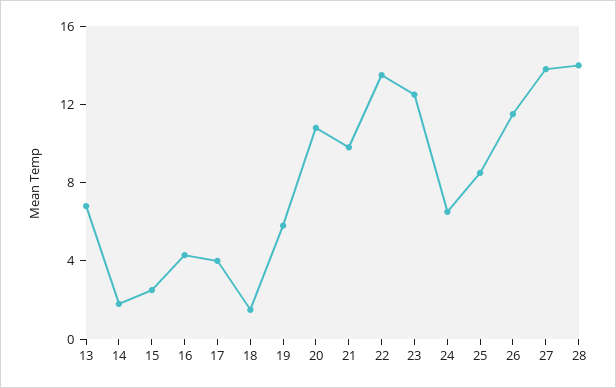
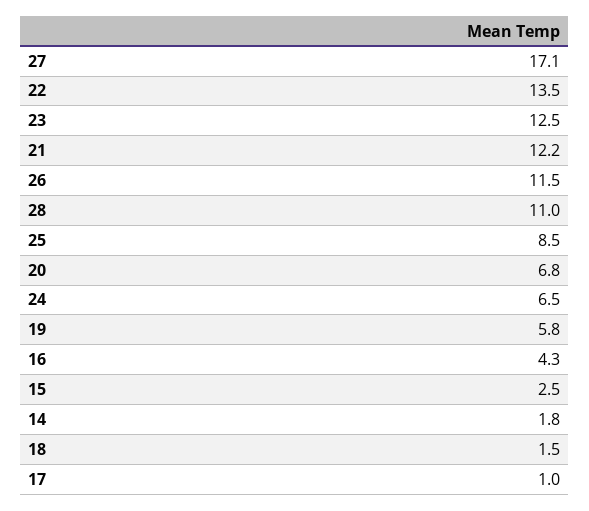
13: 7 -> none
17: 4 -> 1
20: 11 -> 6.8
21: 10 -> 12.2
27: 14 -> 17.1
28: 14 -> 11

